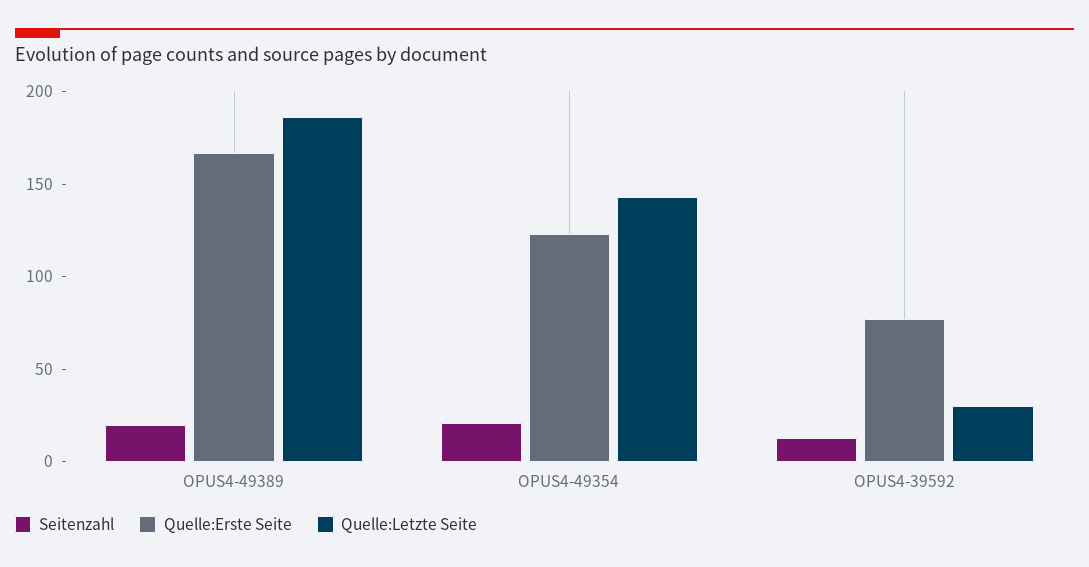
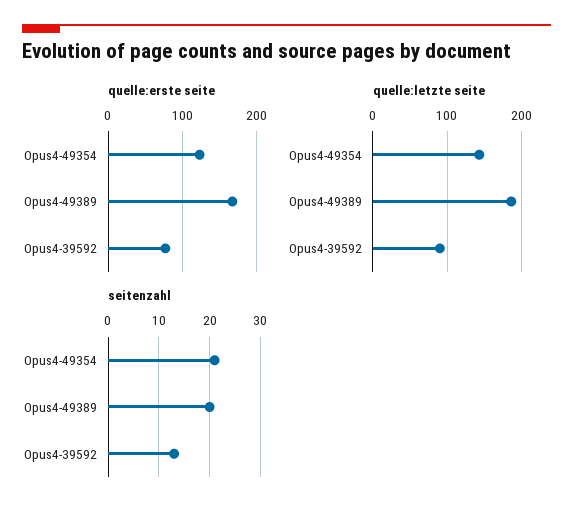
Quelle:Letzte Seite, OPUS4-39592: 30 -> 90

